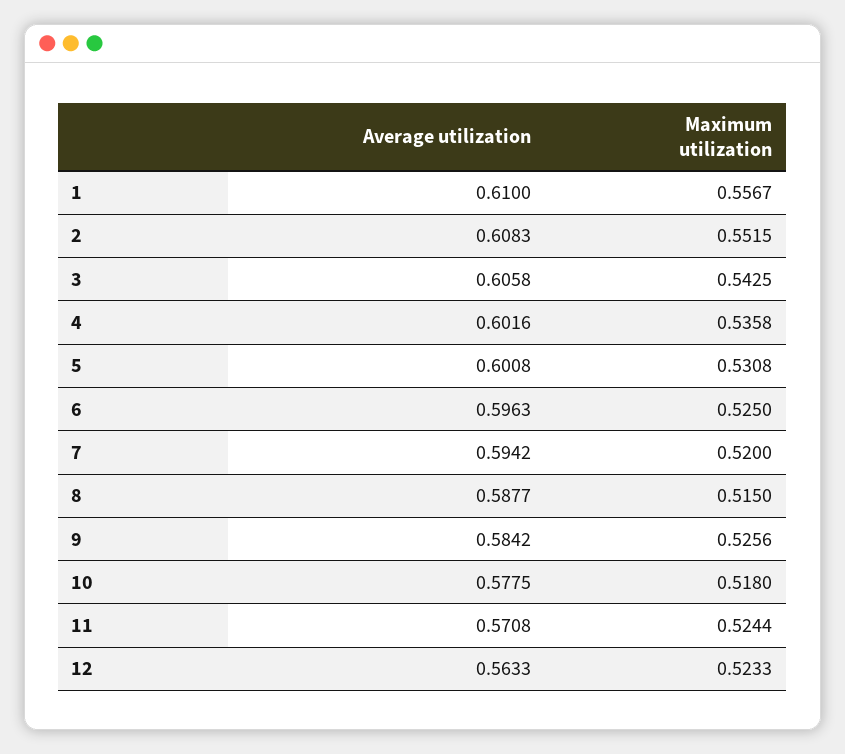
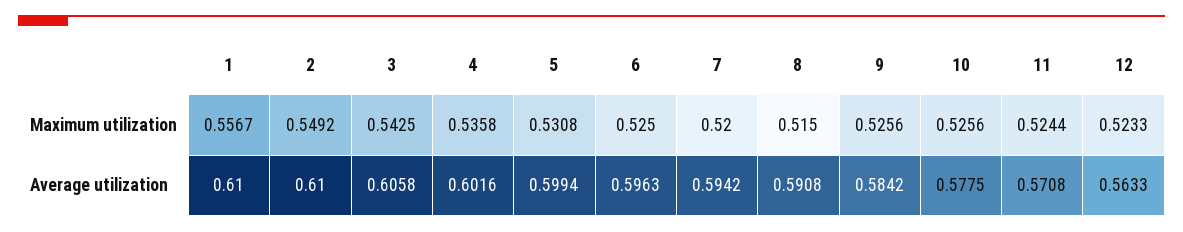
Average utilization, 2: 0.6083 -> 0.61
Maximum utilization, 2: 0.5515 -> 0.5492
Average utilization, 5: 0.6008 -> 0.5994
Average utilization, 8: 0.5877 -> 0.5908
Maximum utilization, 10: 0.518 -> 0.5256

